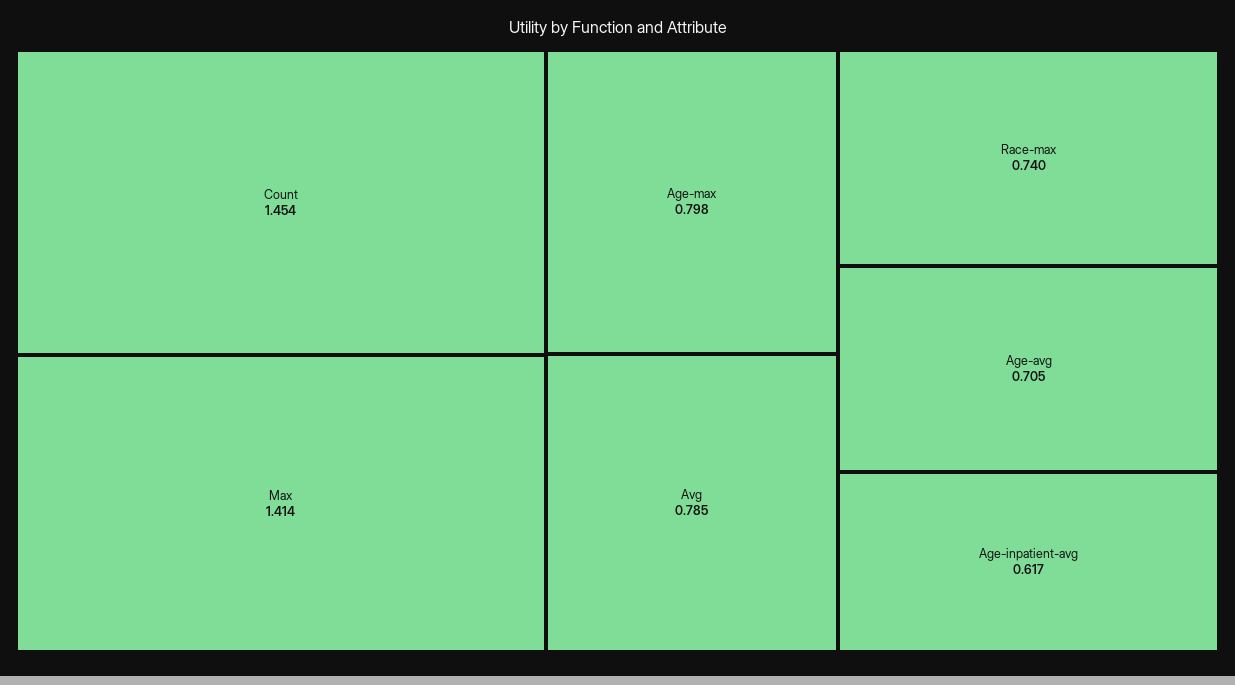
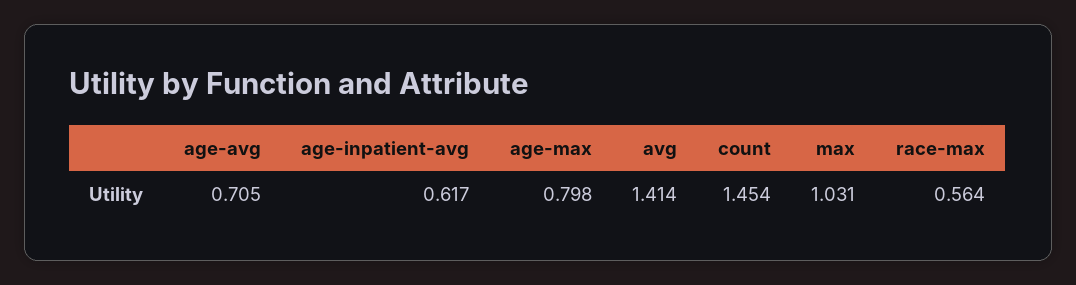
Max: 1.414 -> 1.031
Avg: 0.785 -> 1.414
Race-max: 0.74 -> 0.564

